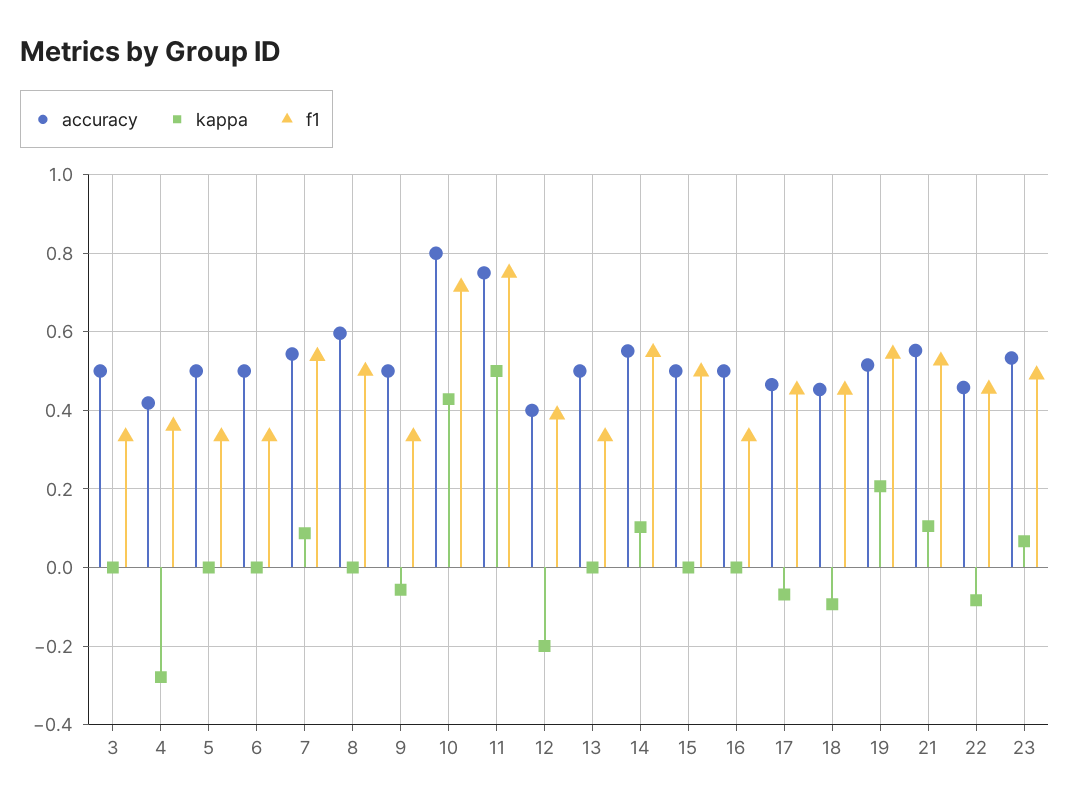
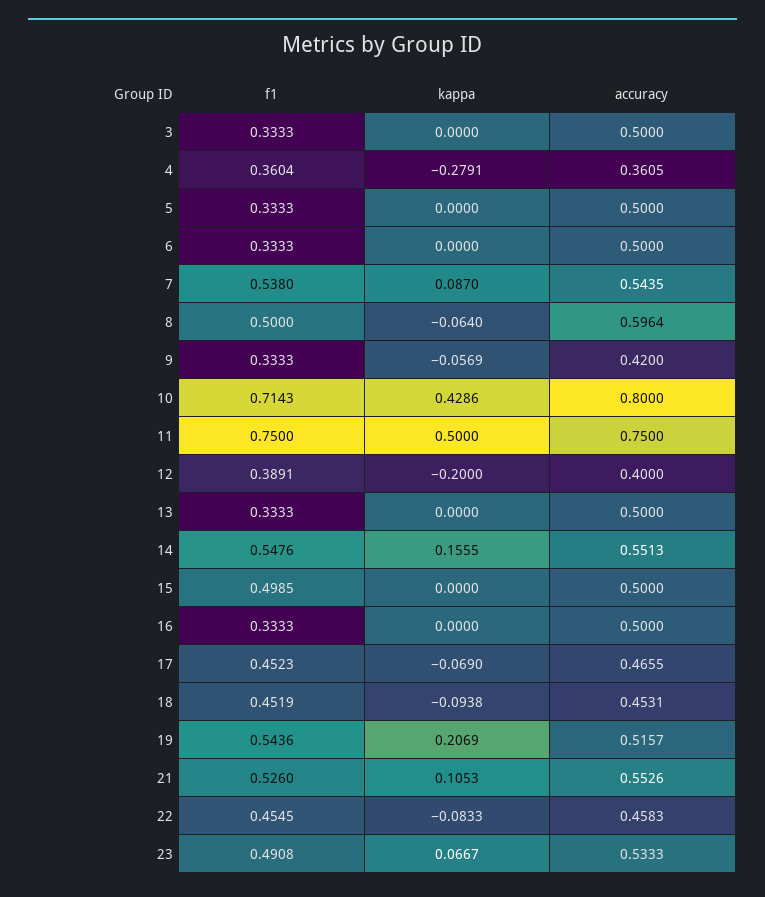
accuracy, 4: 0.42 -> 0.3605
kappa, 8: 0 -> -0.064
accuracy, 9: 0.5 -> 0.42
kappa, 14: 0.1 -> 0.1555

